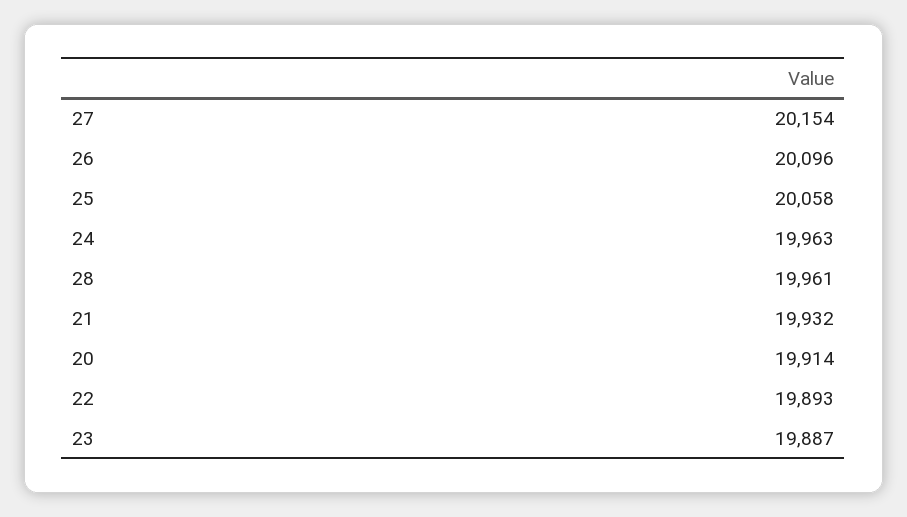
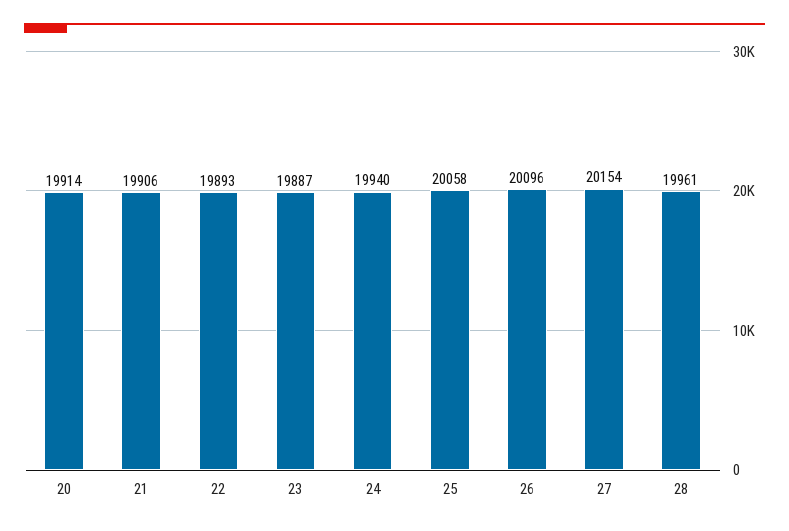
24: 19963 -> 19940
21: 19932 -> 19906

